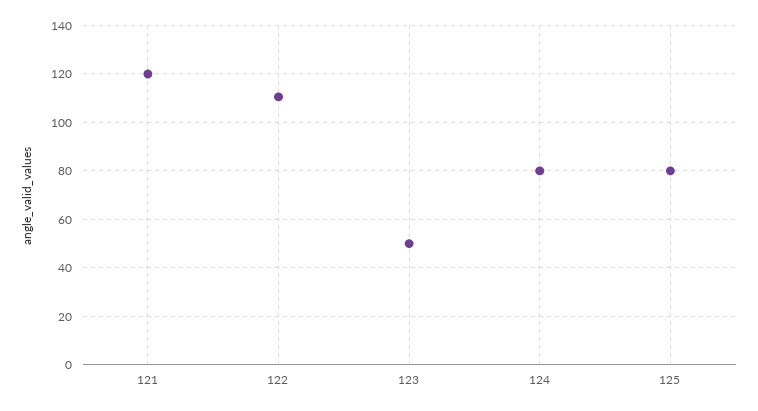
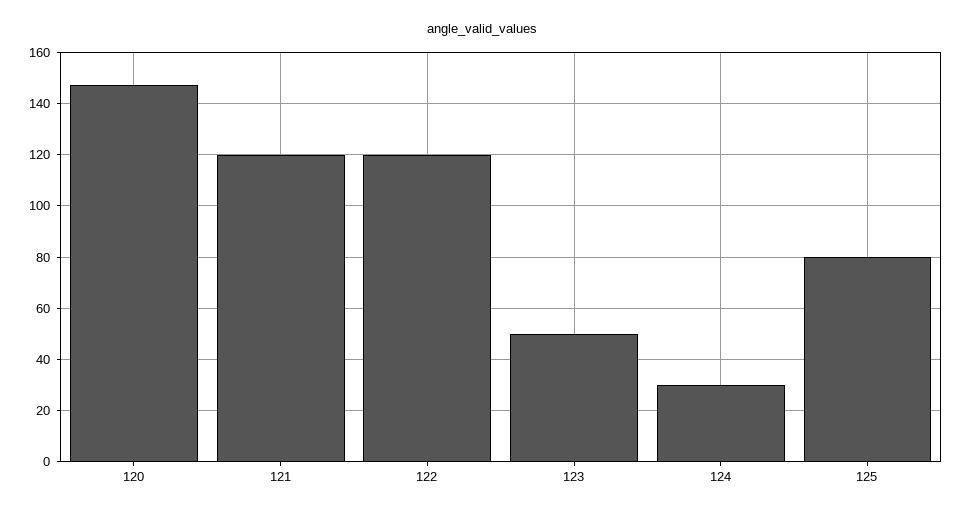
122: 110 -> 120
124: 80 -> 30
120: none -> 147.5

